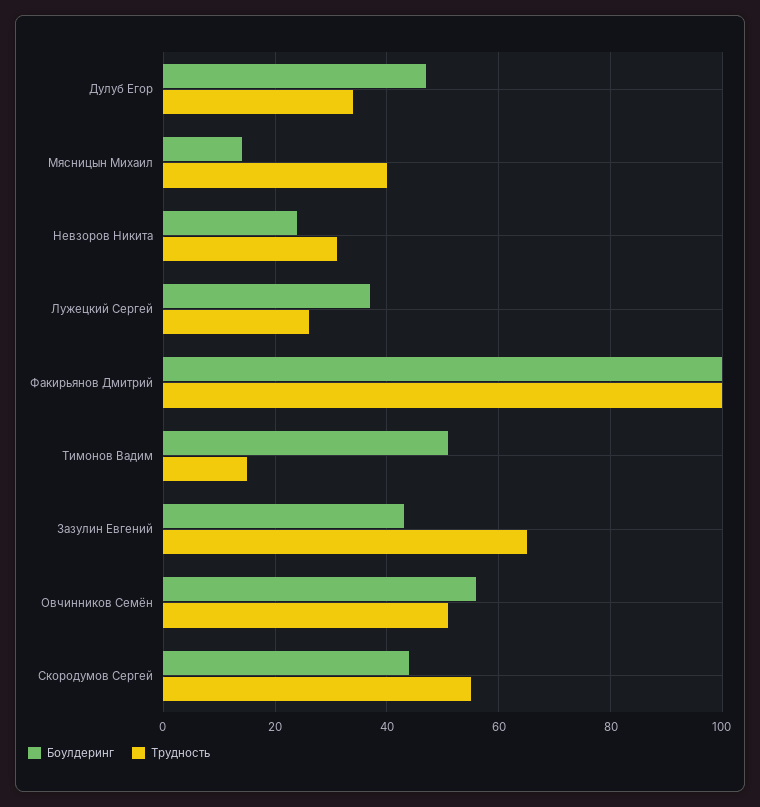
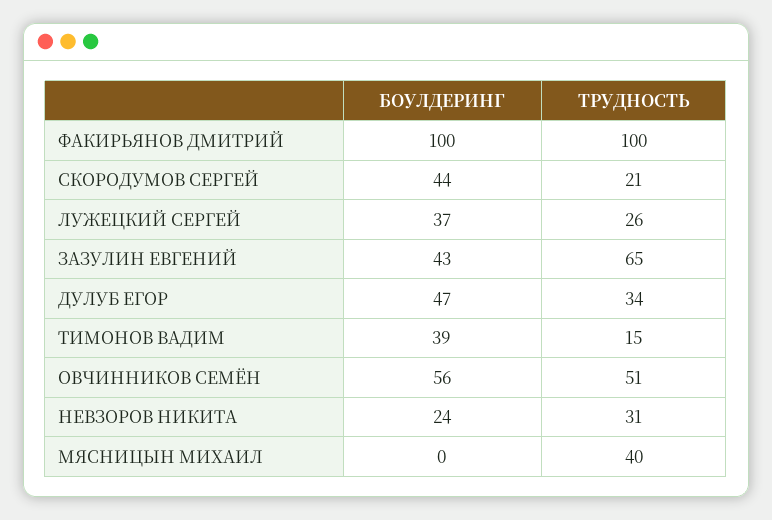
Боулдеринг, Мясницын Михаил: 15 -> 0
Боулдеринг, Тимонов Вадим: 50 -> 39
Трудность, Скородумов Сергей: 55 -> 21

